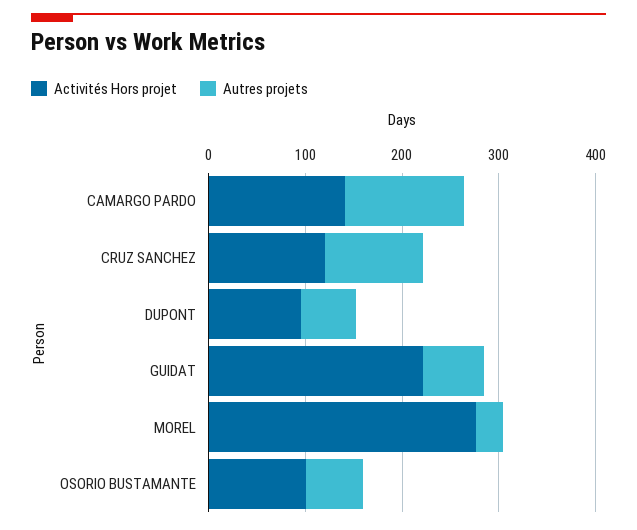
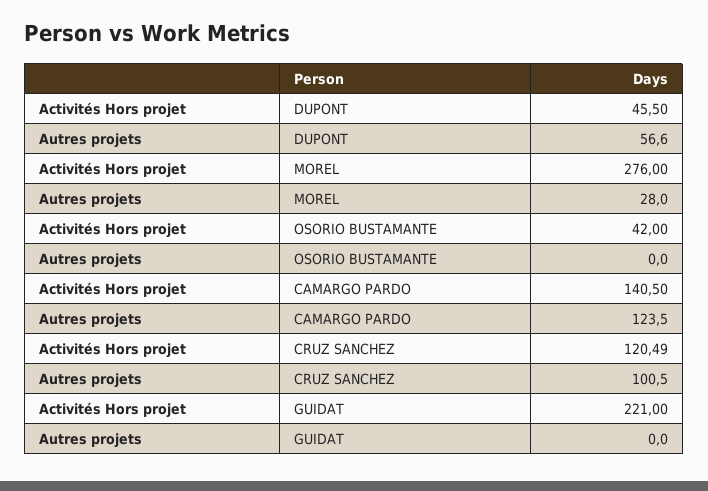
Activités Hors projet, DUPONT: 100 -> 45.5
Autres projets, GUIDAT: 60 -> 0
Activités Hors projet, OSORIO BUSTAMANTE: 100 -> 42
Autres projets, OSORIO BUSTAMANTE: 60 -> 0

